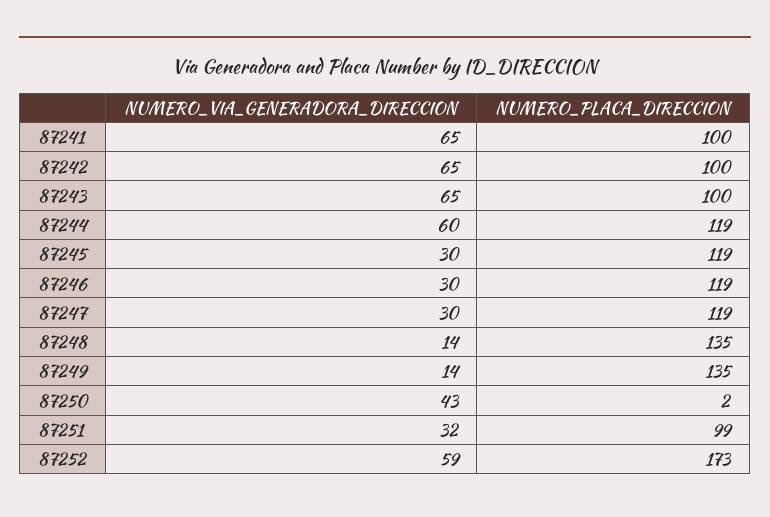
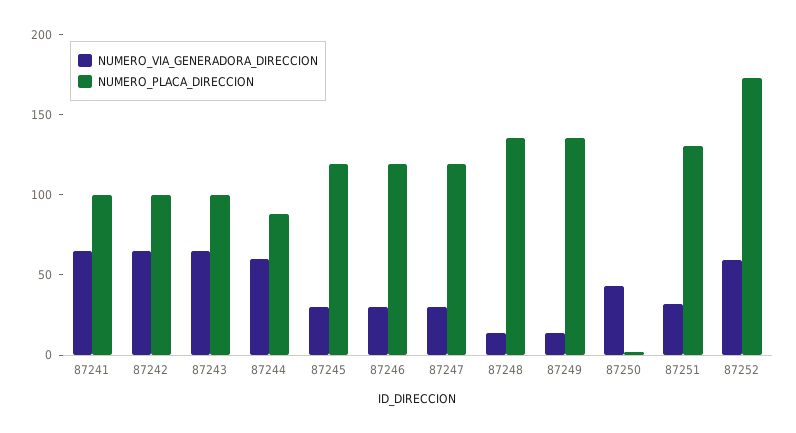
NUMERO_PLACA_DIRECCION, 87244: 119 -> 90
NUMERO_PLACA_DIRECCION, 87251: 99 -> 130

